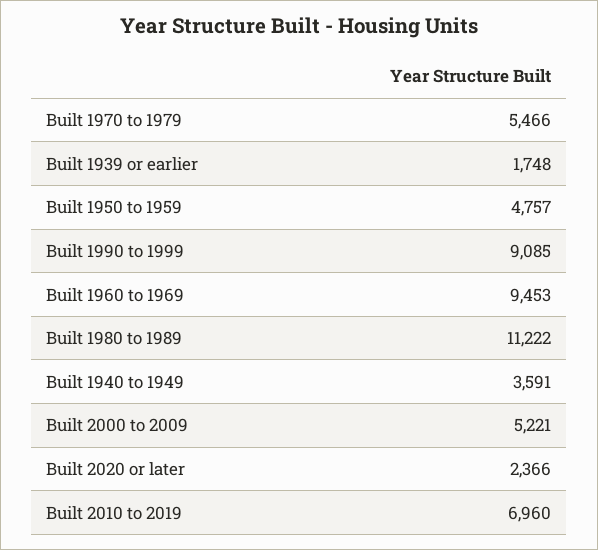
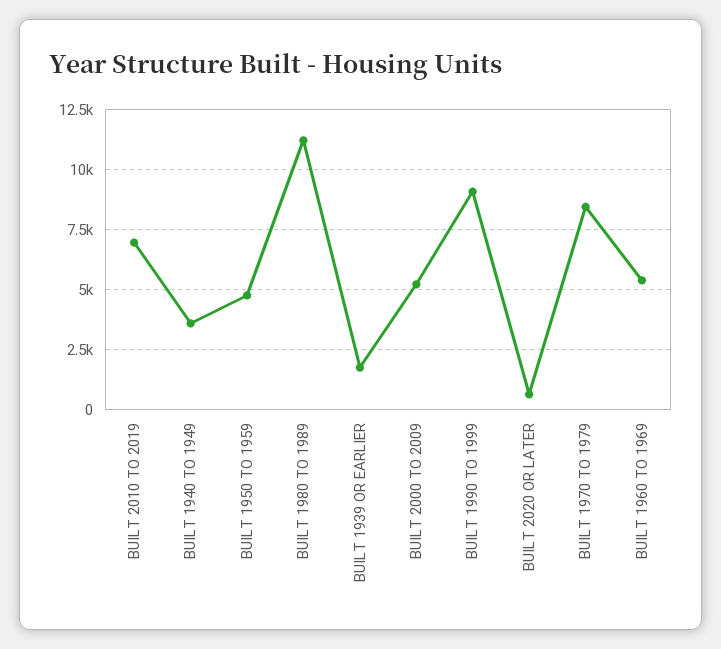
Built 1970 to 1979: 5466 -> 8500
Built 1960 to 1969: 9453 -> 5500
Built 2020 or later: 2366 -> 500

